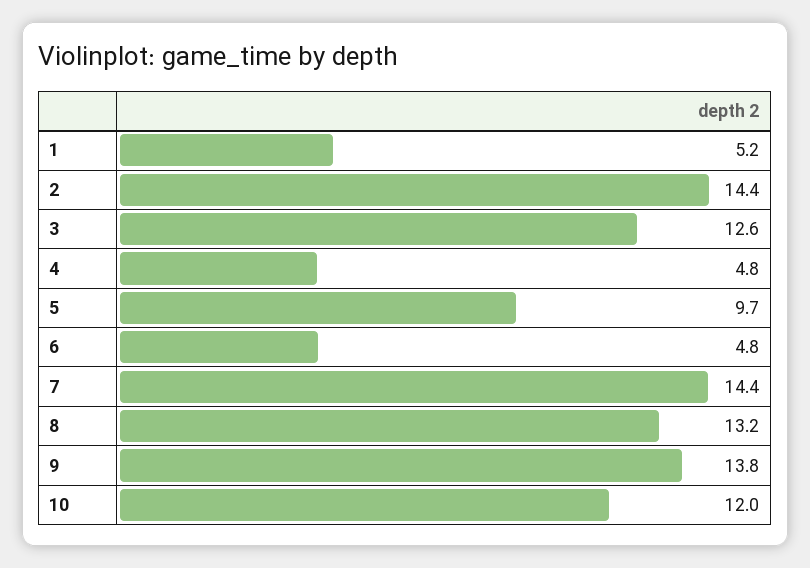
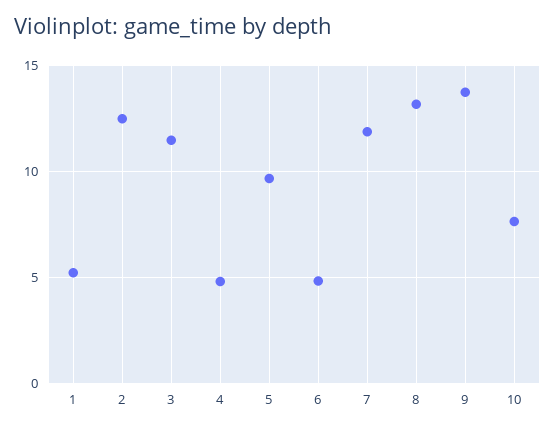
2: 14.4 -> 12.5
3: 12.6 -> 11.5
7: 14.4 -> 12
10: 12 -> 7.5

